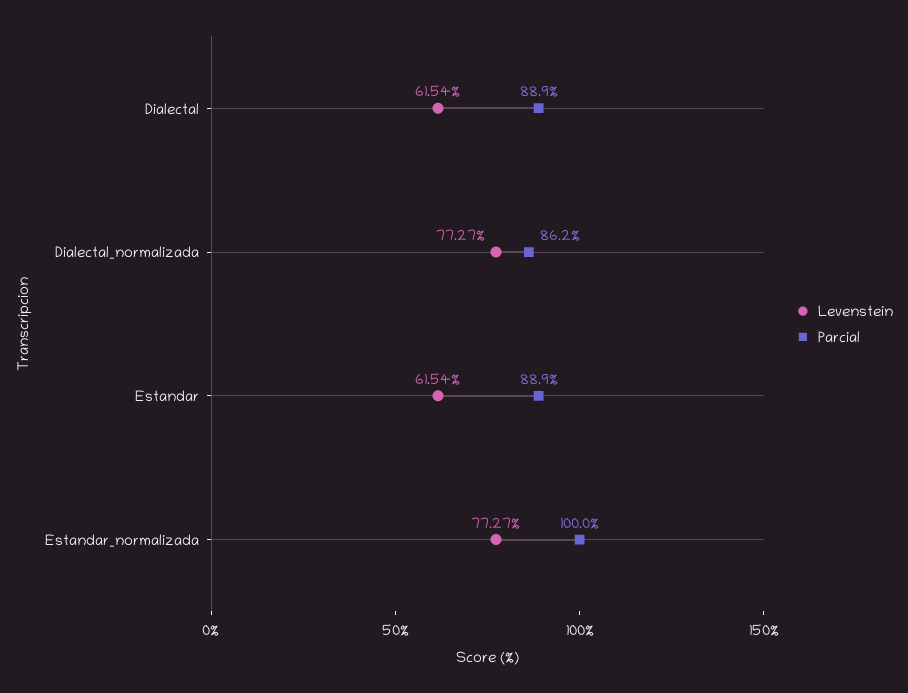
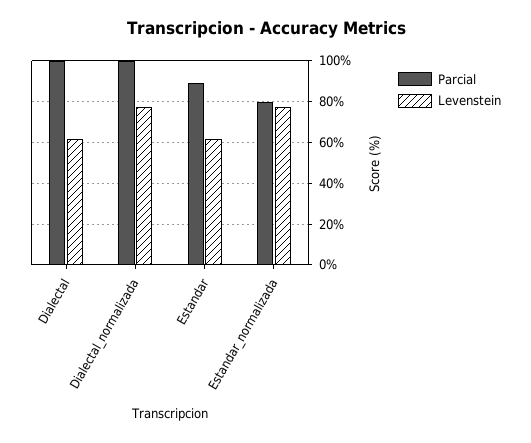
Parcial, Dialectal: 88.9 -> 100
Parcial, Dialectal_normalizada: 86.2 -> 100
Parcial, Estandar_normalizada: 100 -> 80

